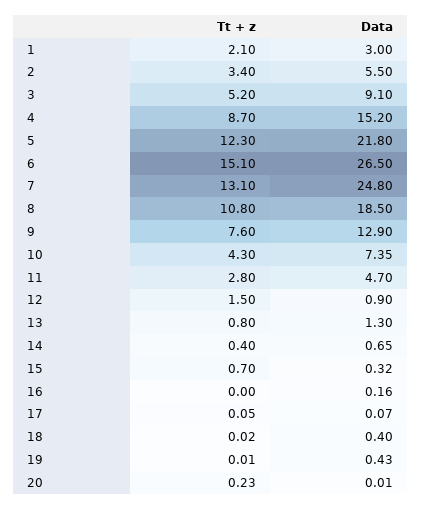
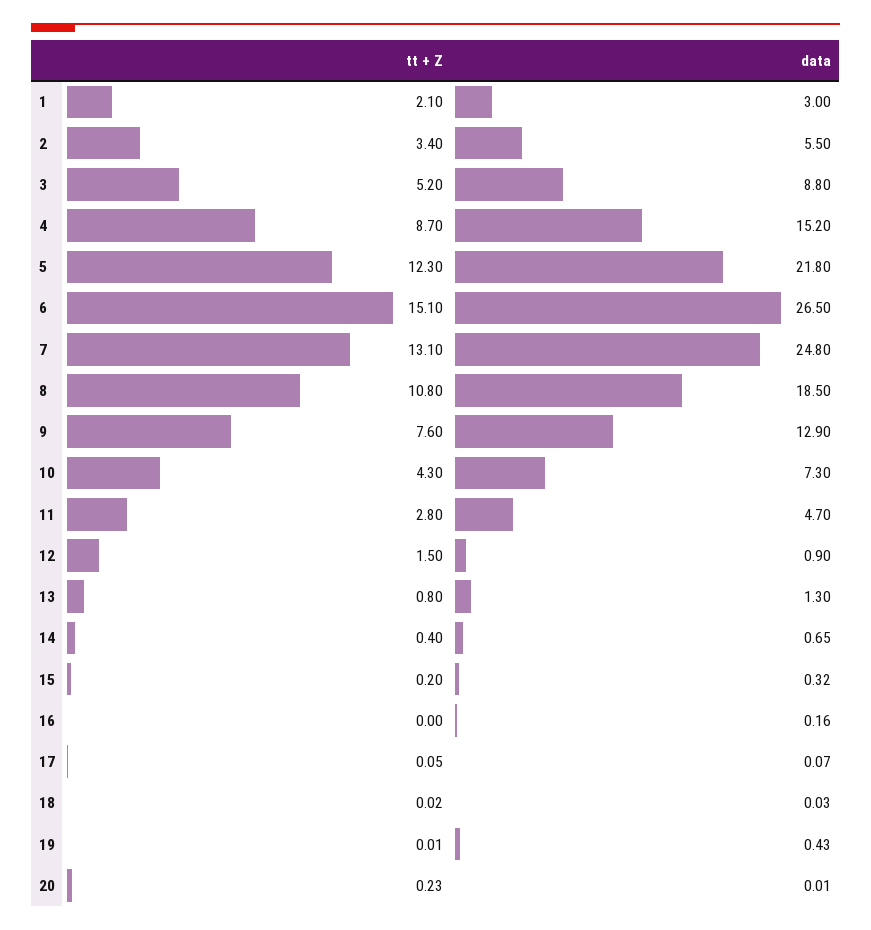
Data, 3: 9.1 -> 8.8
Data, 10: 7.35 -> 7.3
Tt + z, 15: 0.7 -> 0.2
Data, 18: 0.4 -> 0.03

